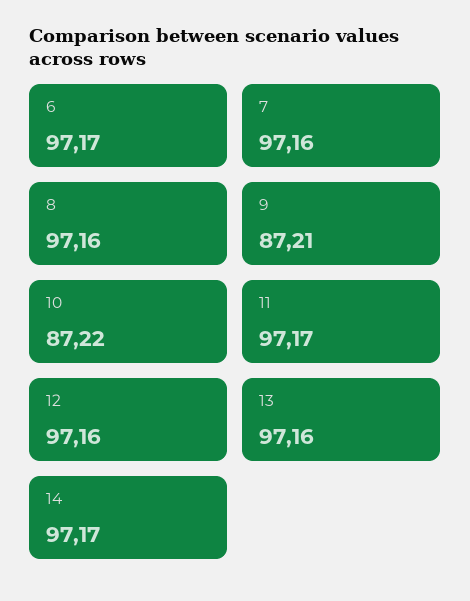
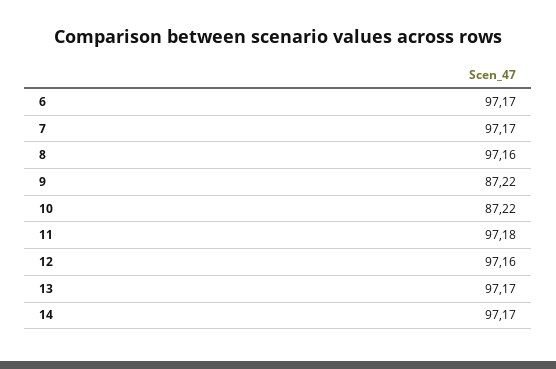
7: 97.16 -> 97.17
9: 87.21 -> 87.22
11: 97.17 -> 97.18
13: 97.16 -> 97.17

